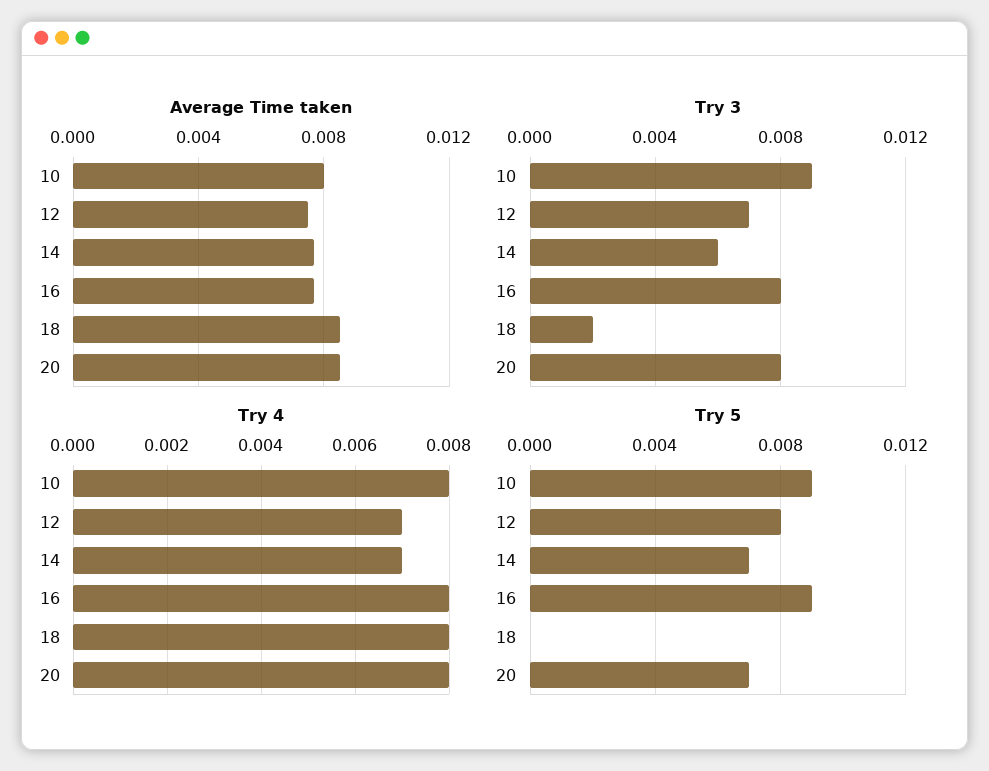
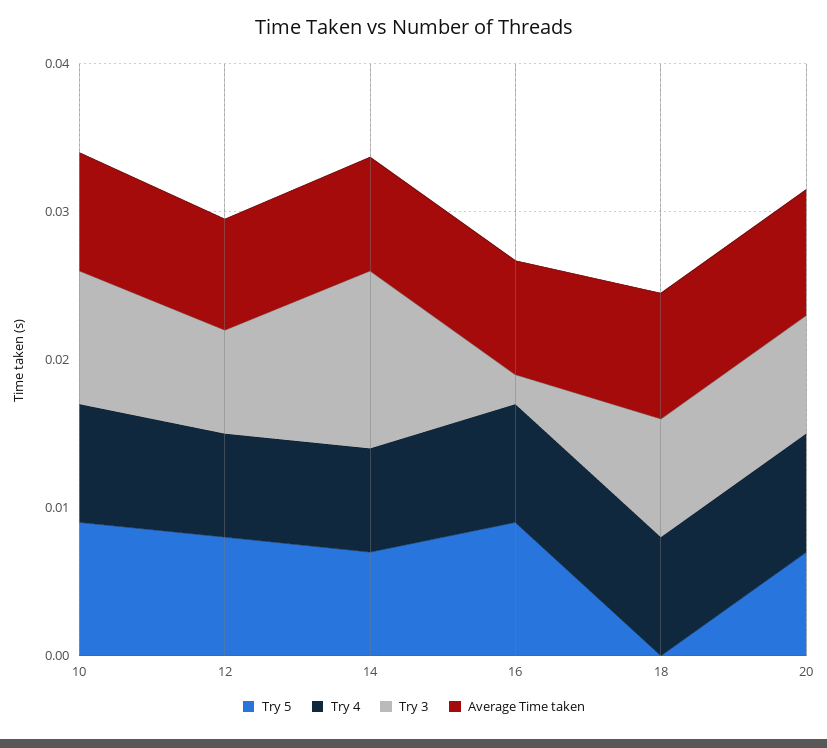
Try 3, 14: 0.006 -> 0.012
Try 3, 16: 0.008 -> 0.002
Try 3, 18: 0.002 -> 0.008

